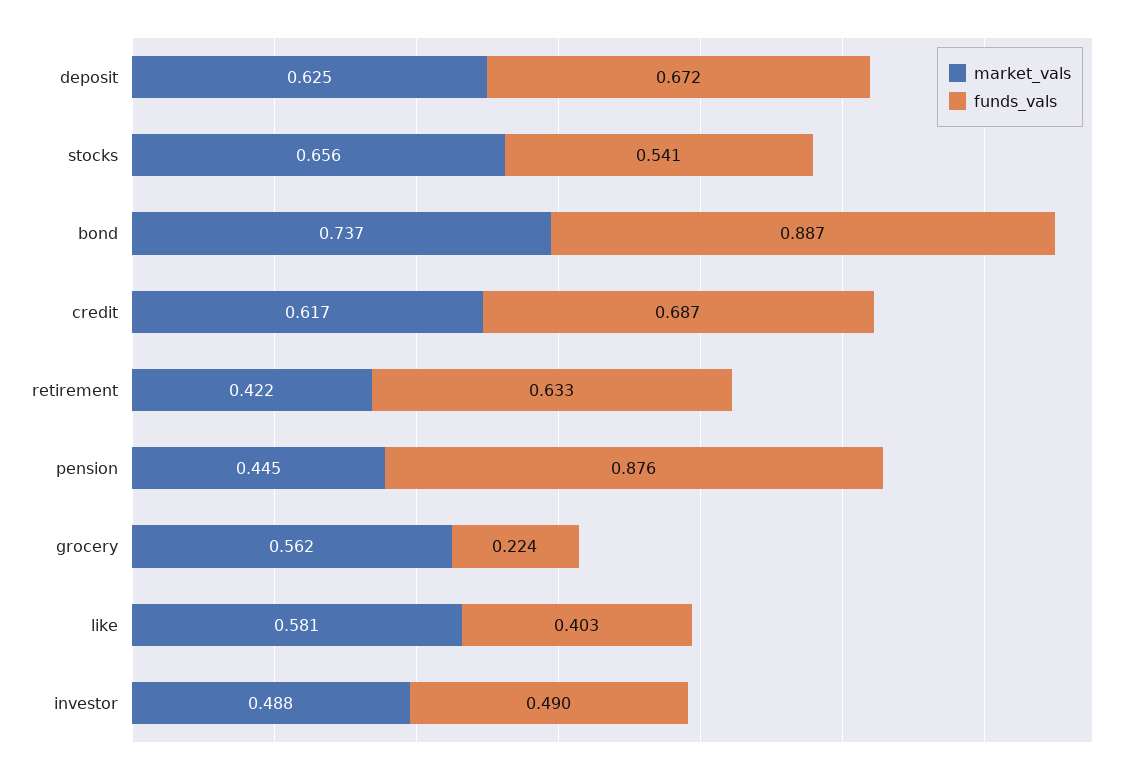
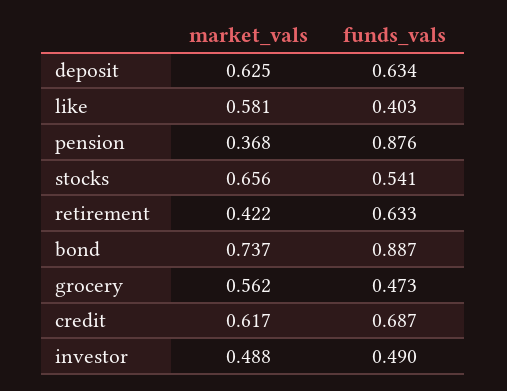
funds_vals, deposit: 0.672 -> 0.634
market_vals, pension: 0.445 -> 0.368
funds_vals, grocery: 0.224 -> 0.473

